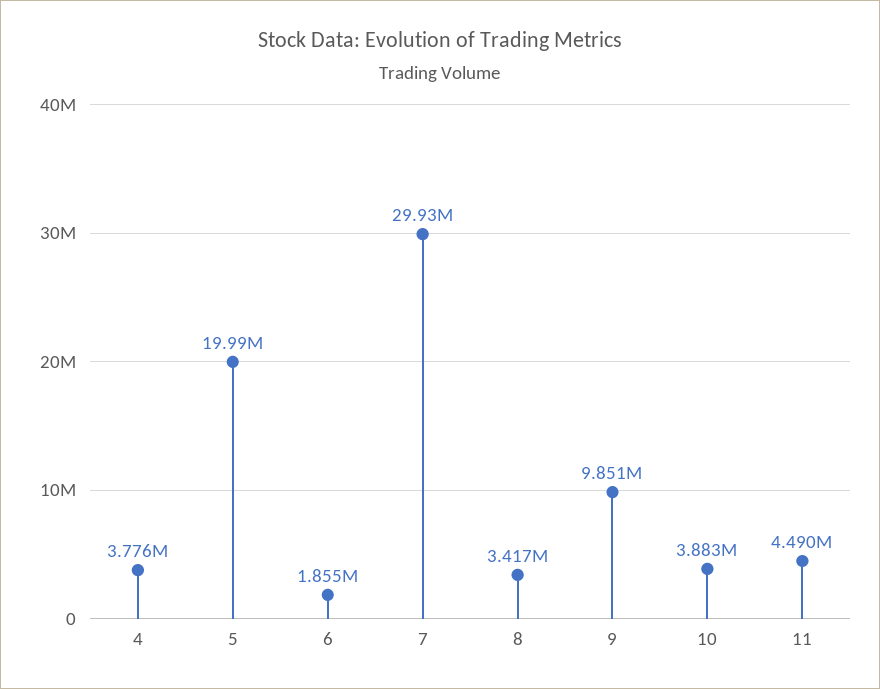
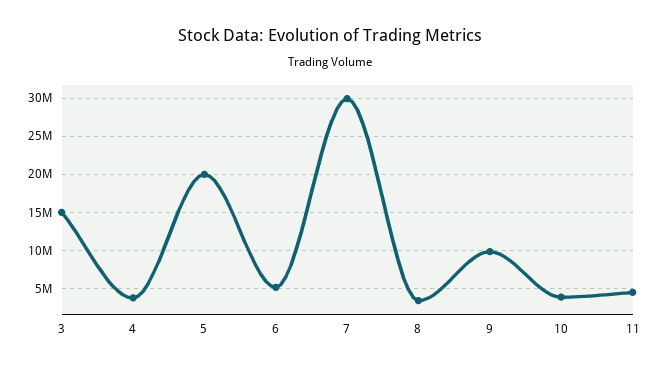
6: 1855000 -> 5000000
3: none -> 15000000

